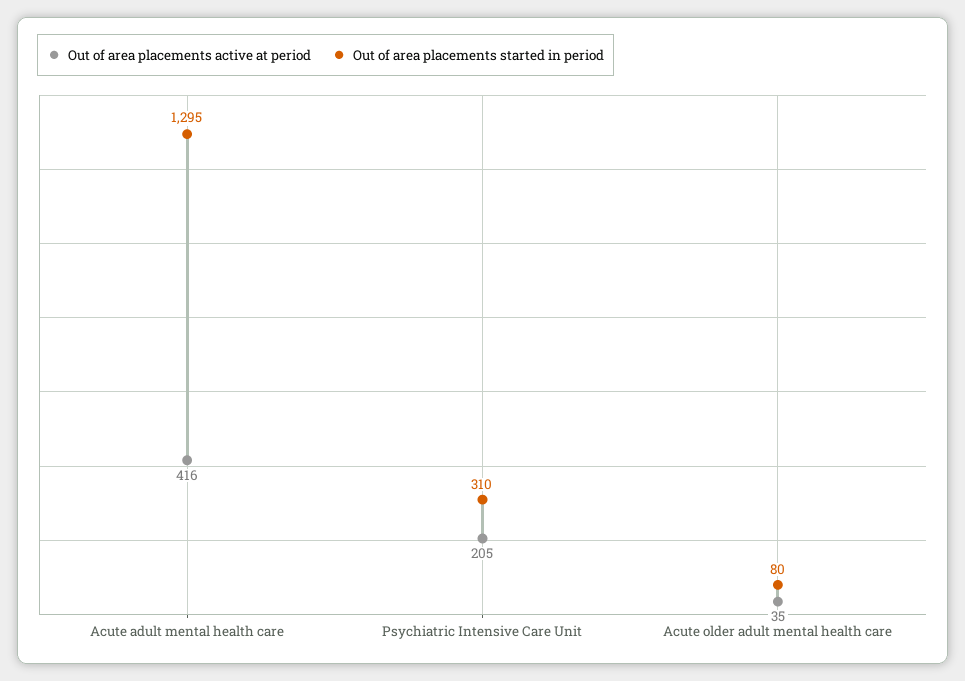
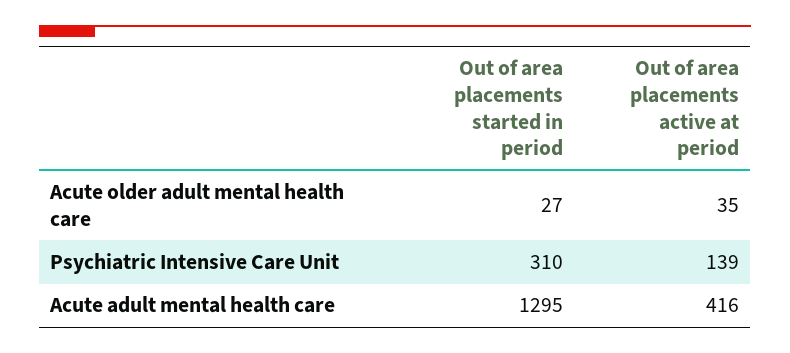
Out of area placements active at period, Psychiatric Intensive Care Unit: 205 -> 139
Out of area placements started in period, Acute older adult mental health care: 80 -> 27

